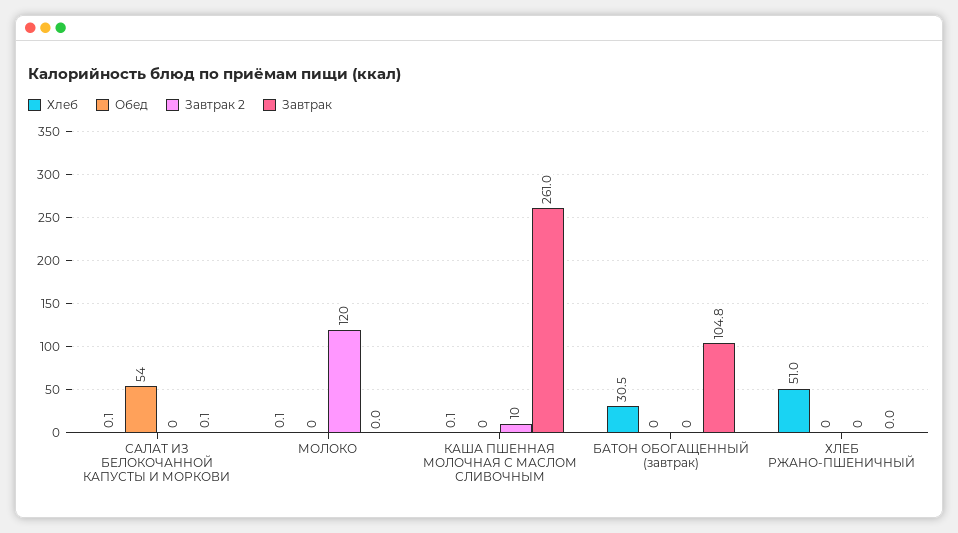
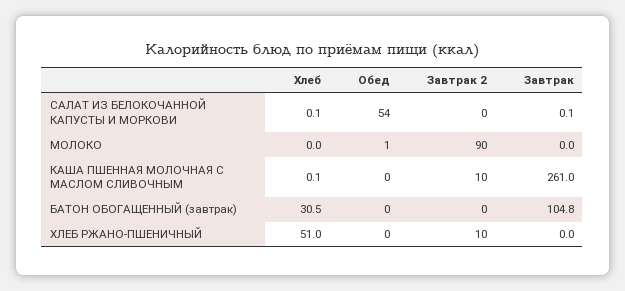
Хлеб, МОЛОКО: 0.1 -> 0
Обед, МОЛОКО: 0 -> 1
Завтрак 2, МОЛОКО: 120 -> 90
Завтрак 2, ХЛЕБ РЖАНО-ПШЕНИЧНЫЙ: 0 -> 10

